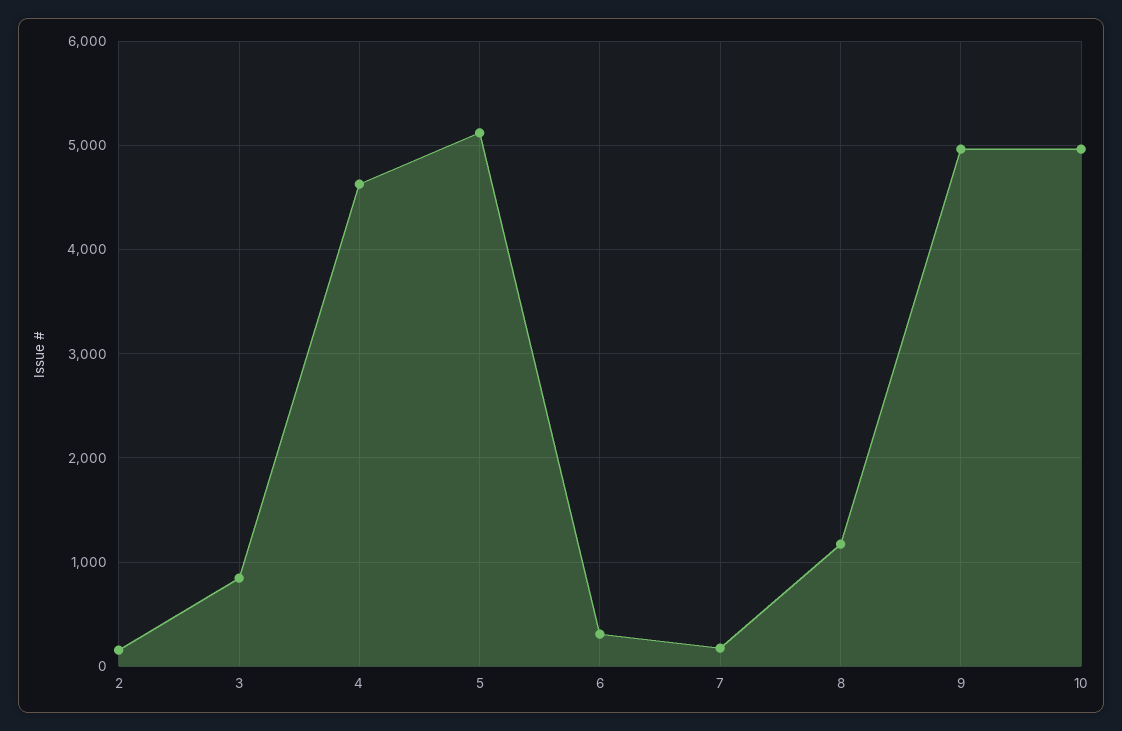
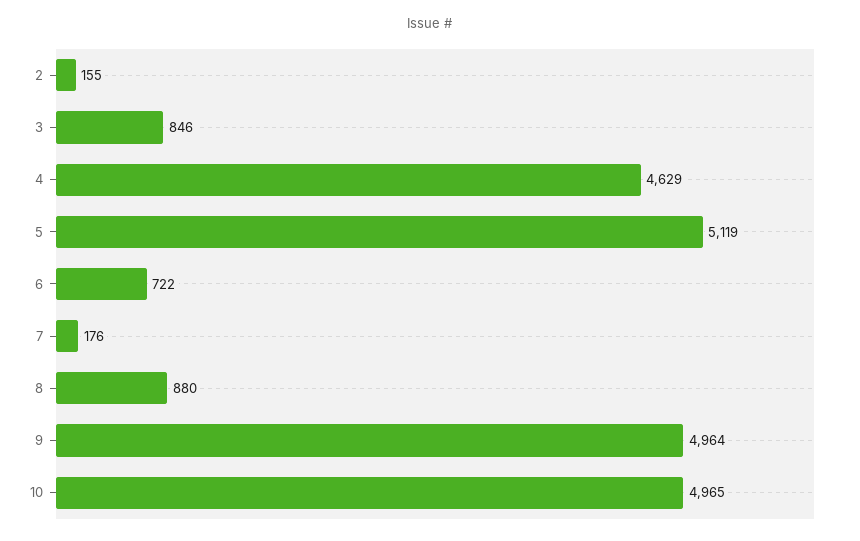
6: 300 -> 722
8: 1200 -> 880

